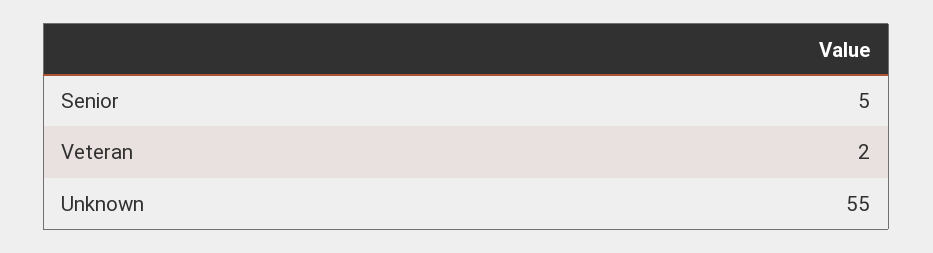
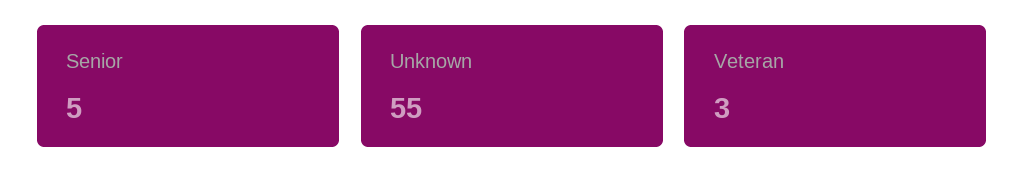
Veteran: 2 -> 3

